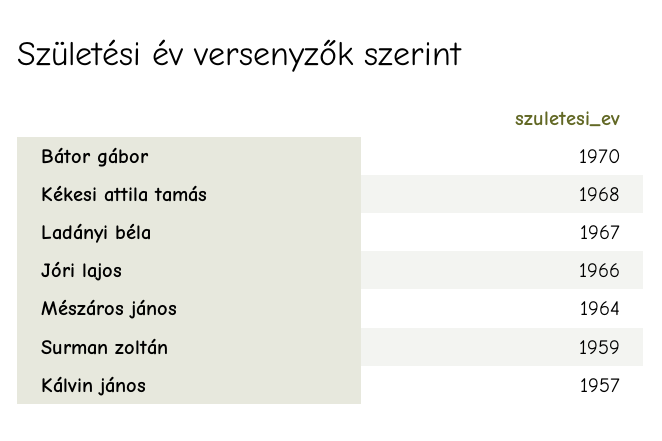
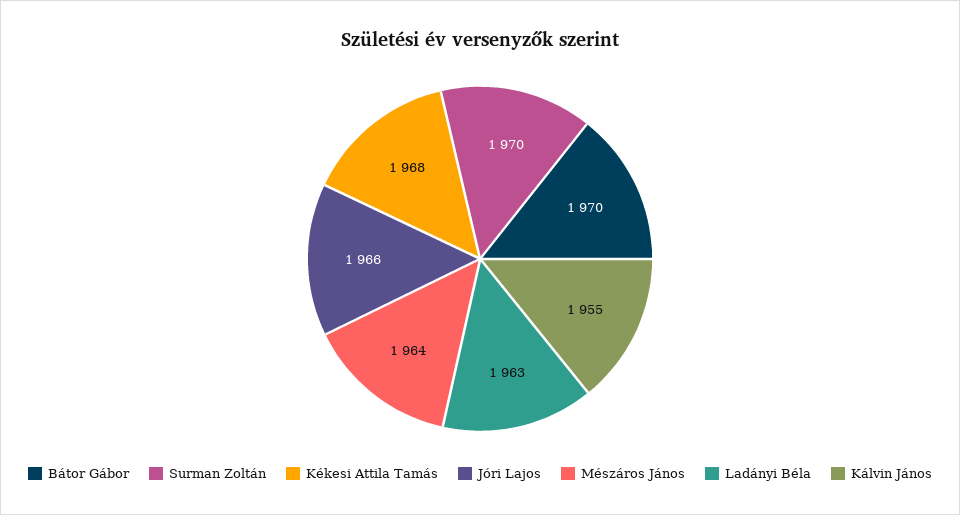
Ladányi béla: 1967 -> 1963
Surman zoltán: 1959 -> 1970
Kálvin jános: 1957 -> 1955

